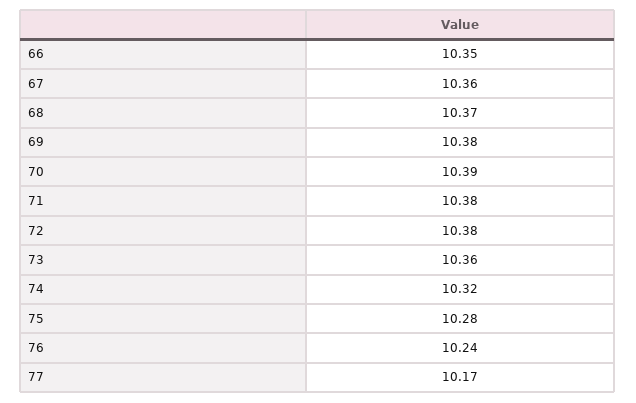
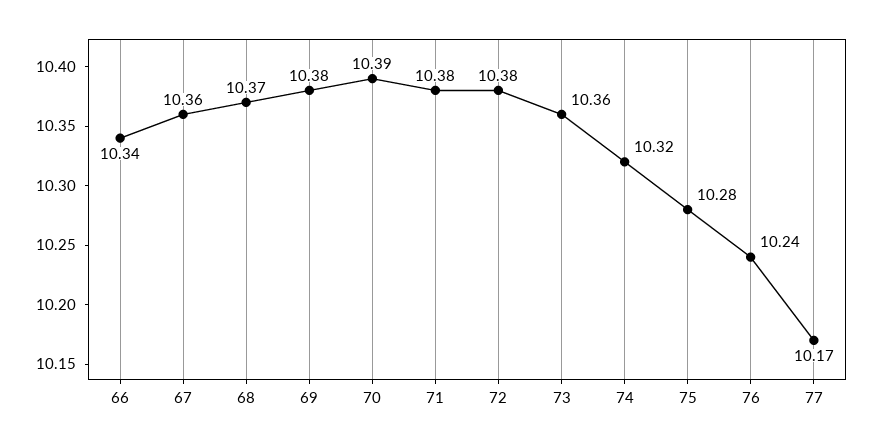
66: 10.35 -> 10.34

